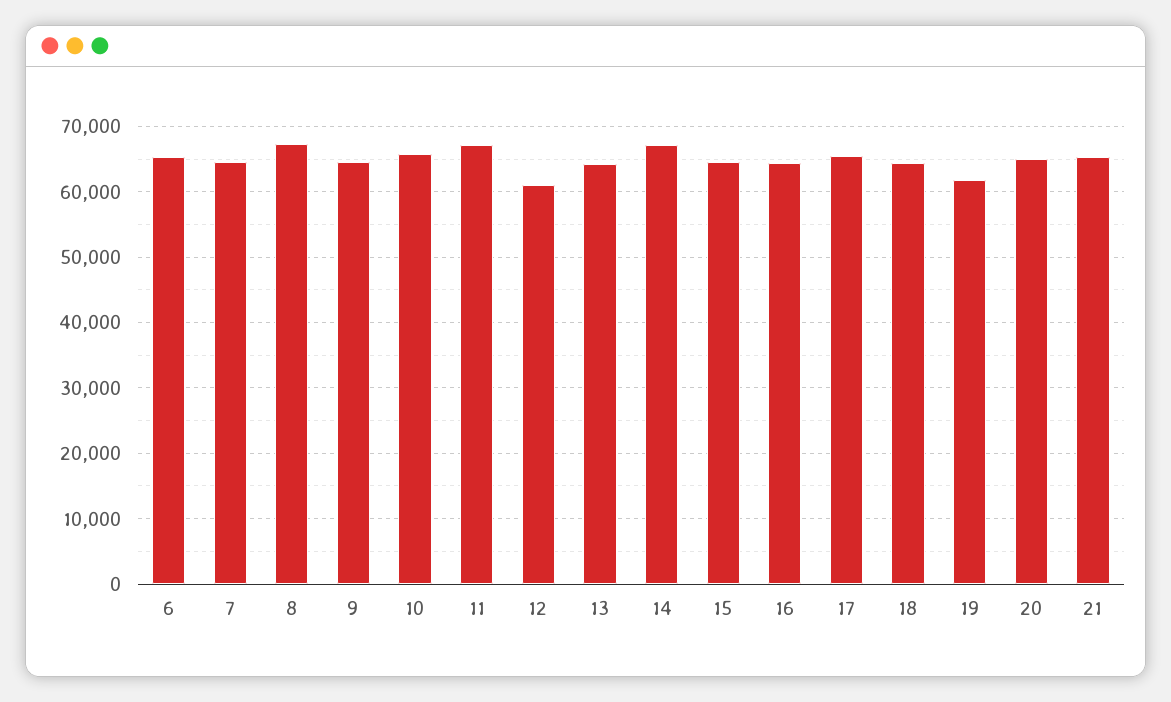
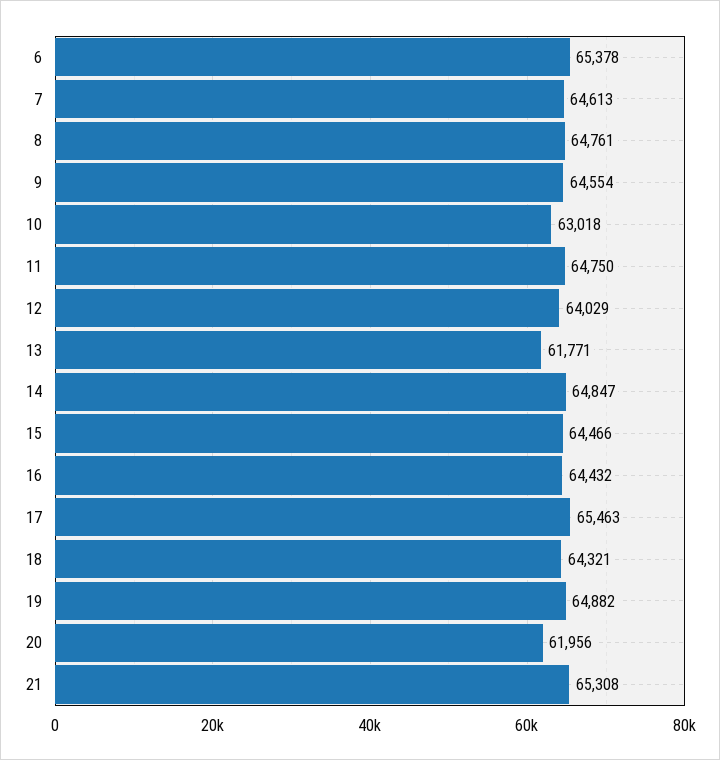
8: 67000 -> 64761
10: 66000 -> 63018
11: 67000 -> 64750
12: 61000 -> 64029
13: 64000 -> 61771
14: 67000 -> 64847
19: 62000 -> 64882
20: 65000 -> 61956

